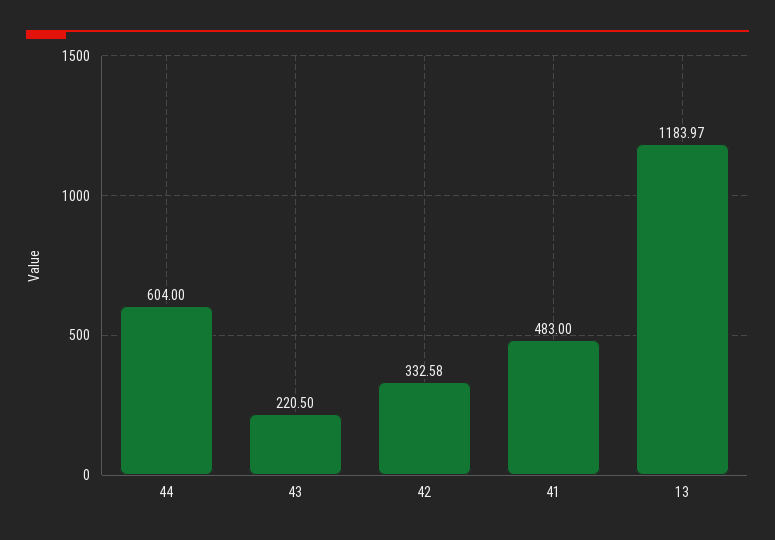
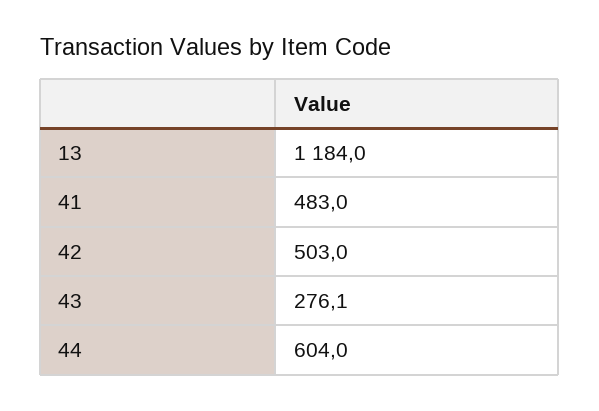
43: 220.5 -> 276.1
42: 332.58 -> 503

